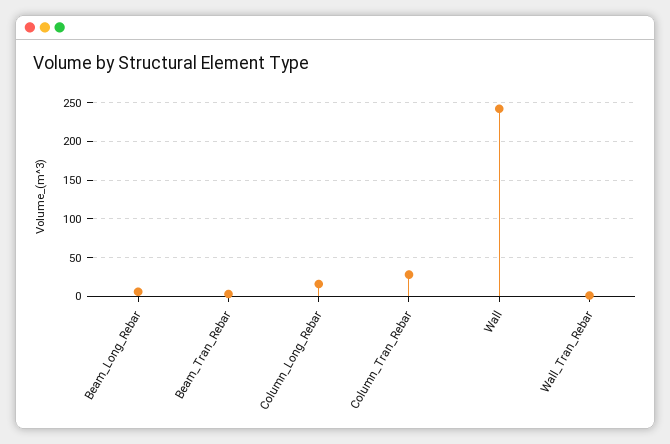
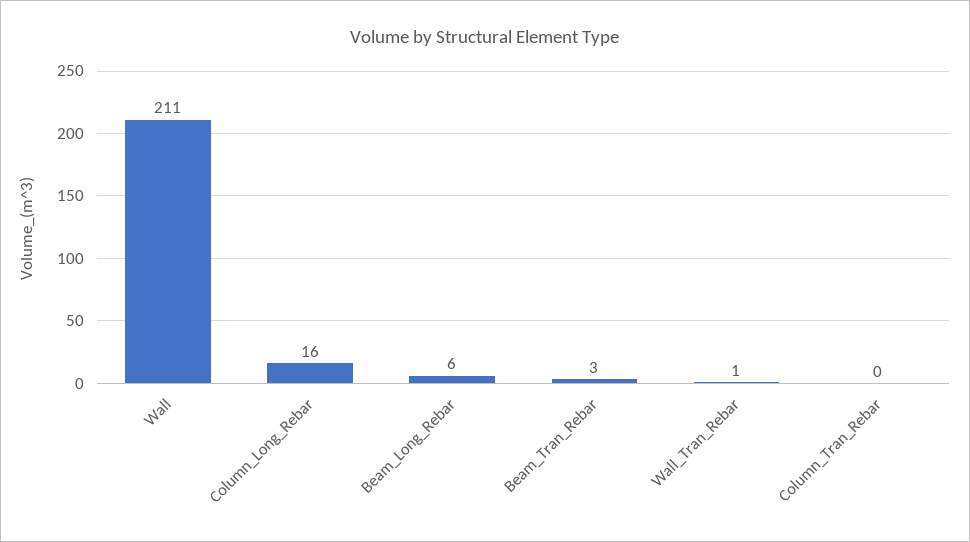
Column_Tran_Rebar: 30 -> 0
Wall: 240 -> 211

